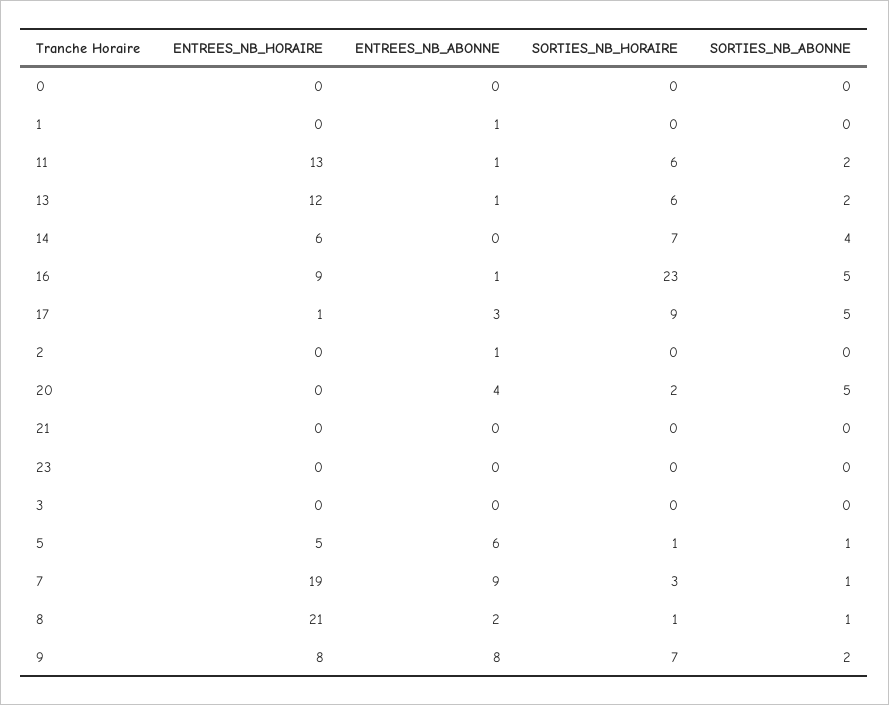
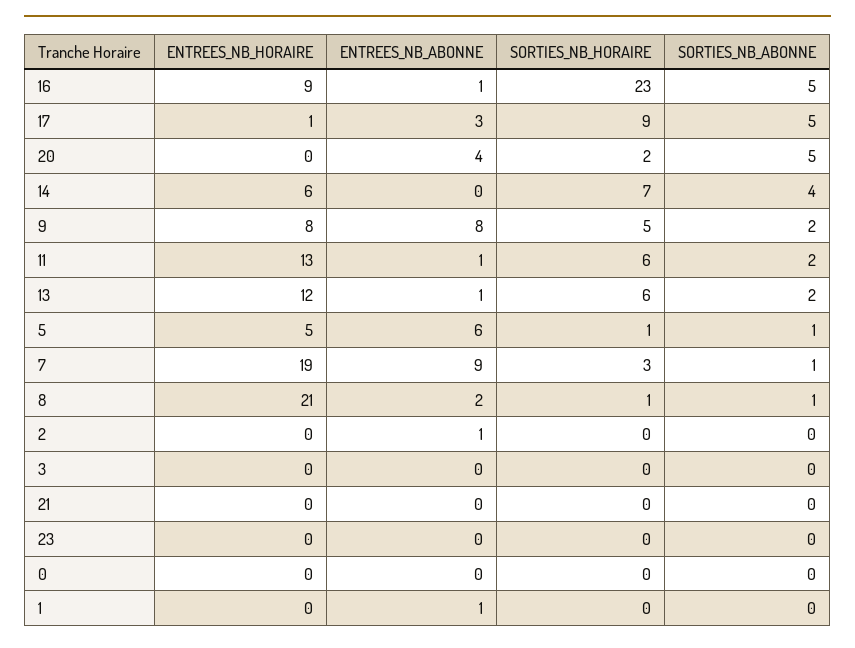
SORTIES_NB_HORAIRE, 9: 7 -> 5

